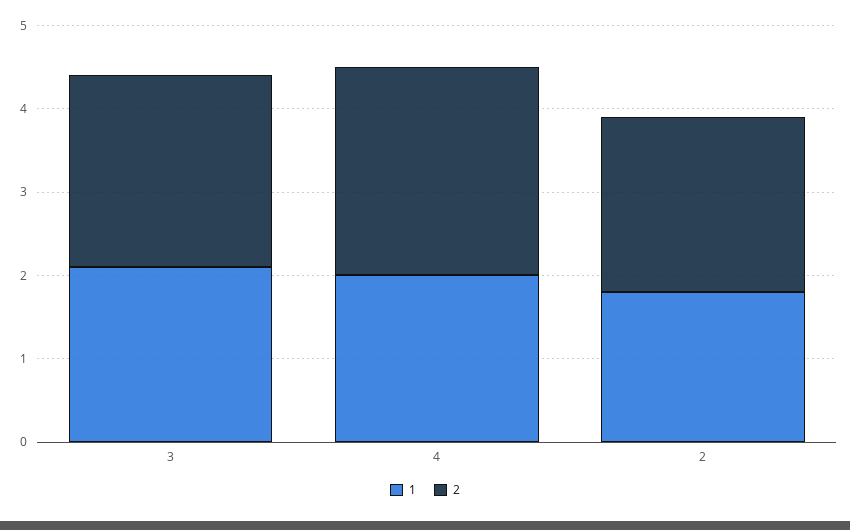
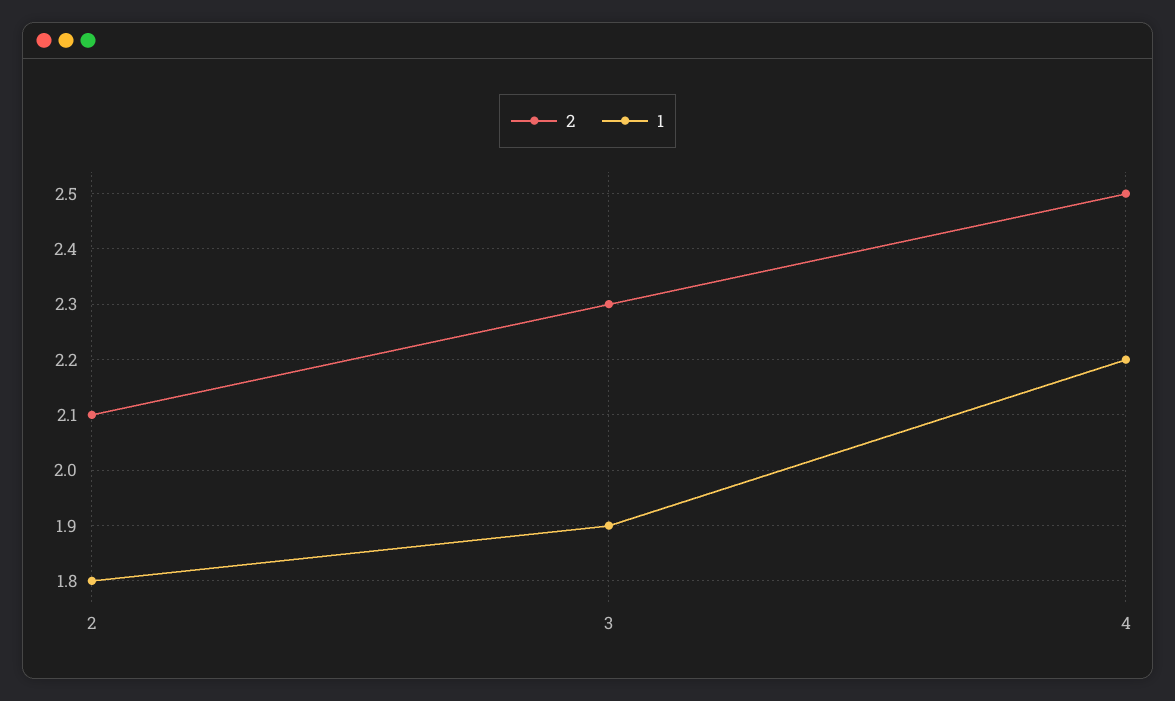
1, 3: 2.1 -> 1.9
1, 4: 2 -> 2.2

